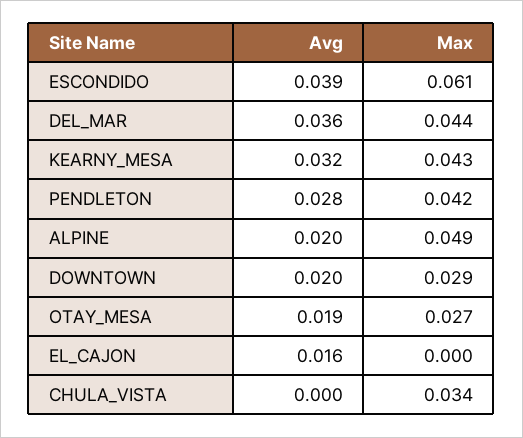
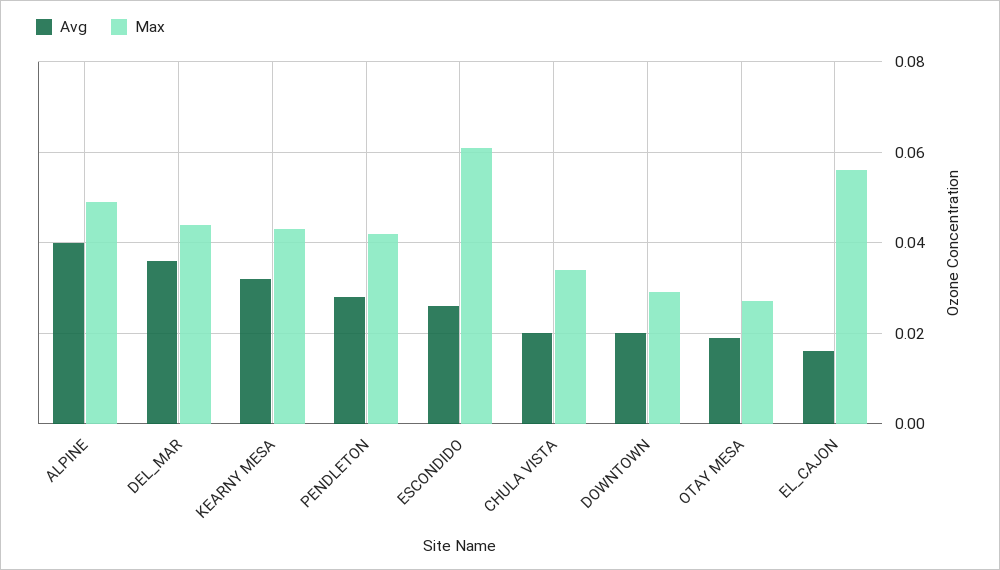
Avg, ESCONDIDO: 0.039 -> 0.025
Avg, ALPINE: 0.02 -> 0.04
Max, EL_CAJON: 0 -> 0.055
Avg, CHULA_VISTA: 0 -> 0.02

